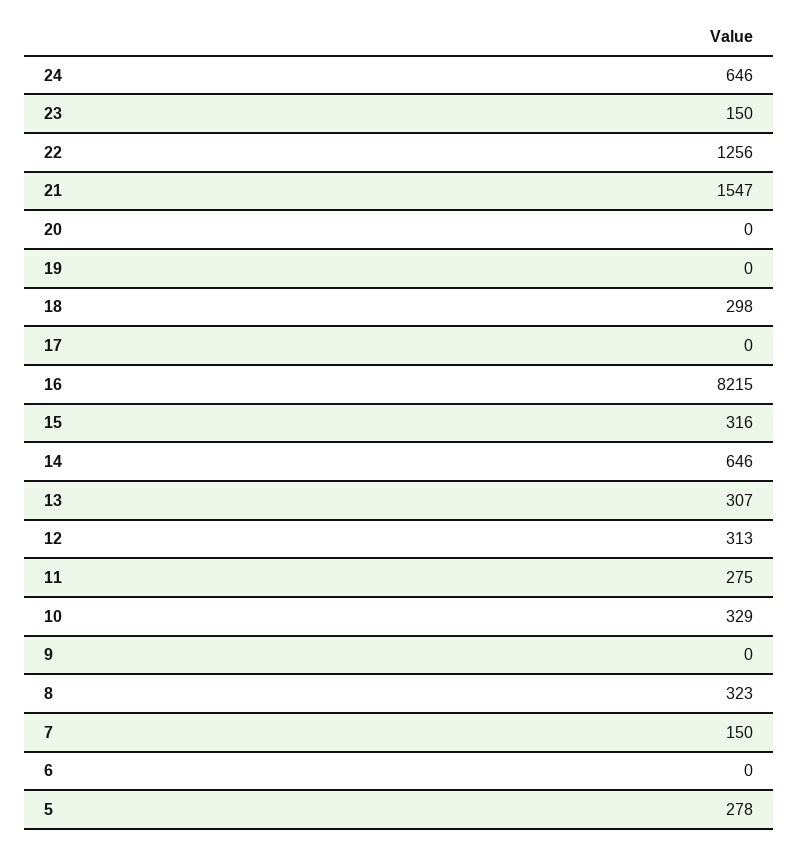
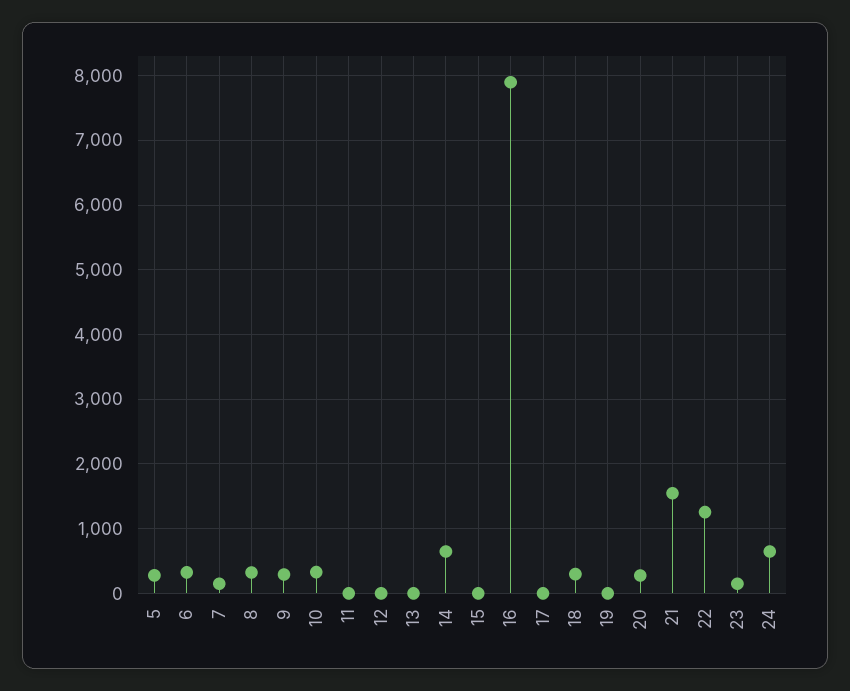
20: 0 -> 300
16: 8215 -> 7900
15: 316 -> 0
13: 307 -> 0
12: 313 -> 0
11: 275 -> 0
9: 0 -> 300
6: 0 -> 300

